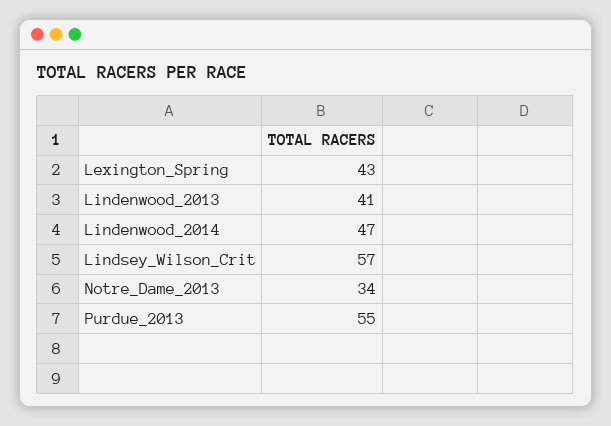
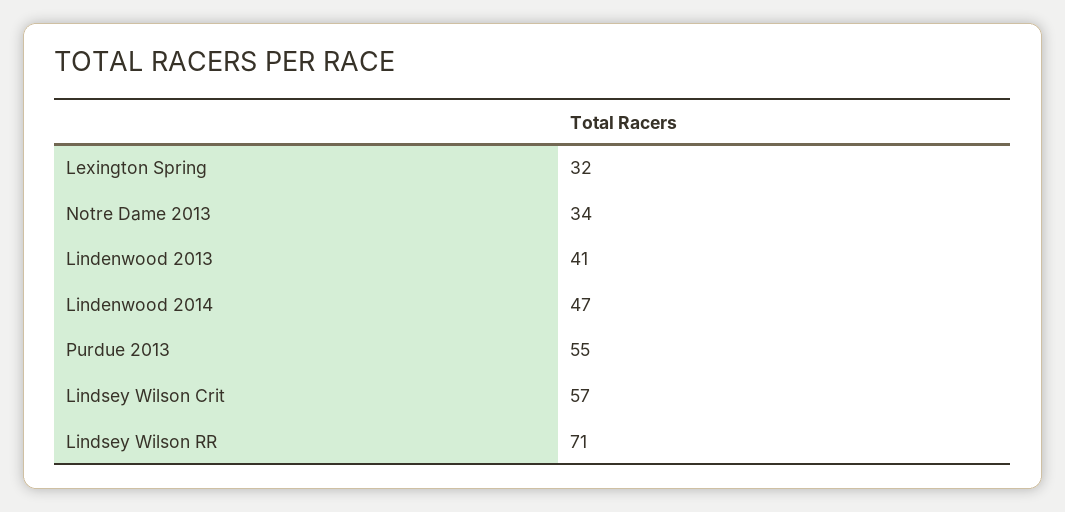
Lexington_Spring: 43 -> 32
Lindsey Wilson RR: none -> 71

